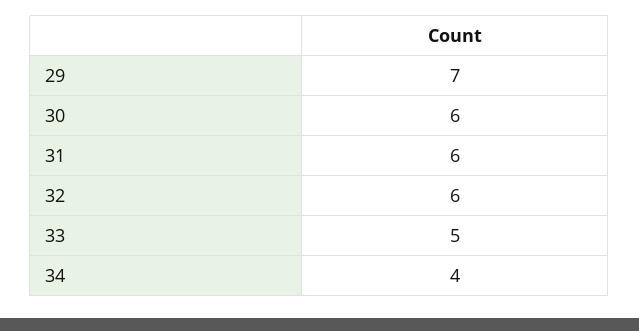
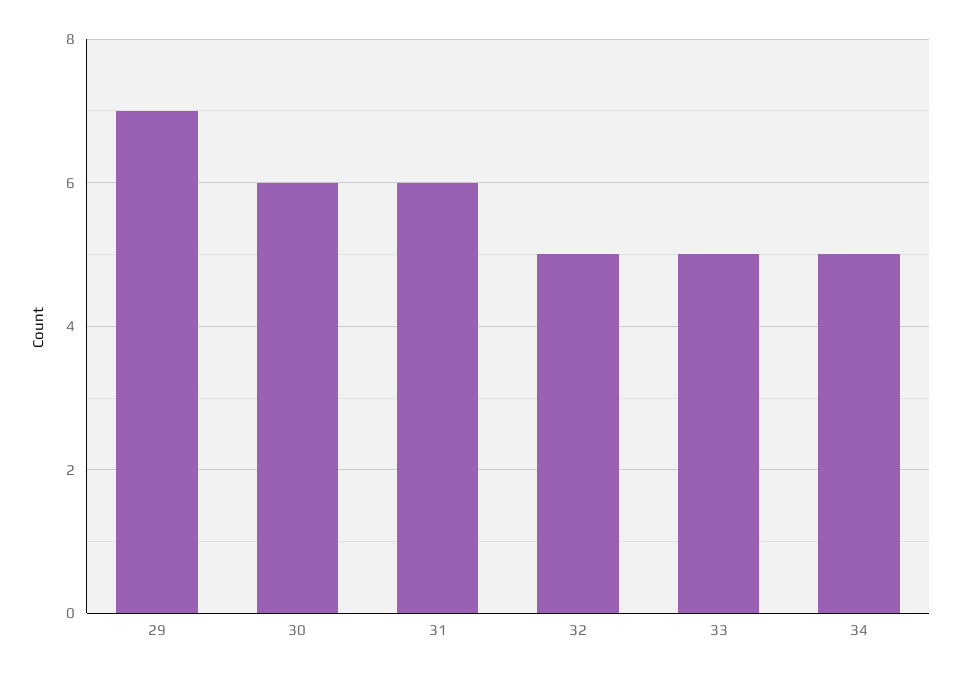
32: 6 -> 5
34: 4 -> 5

